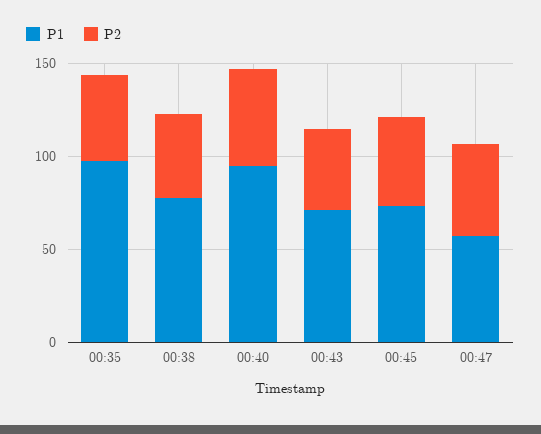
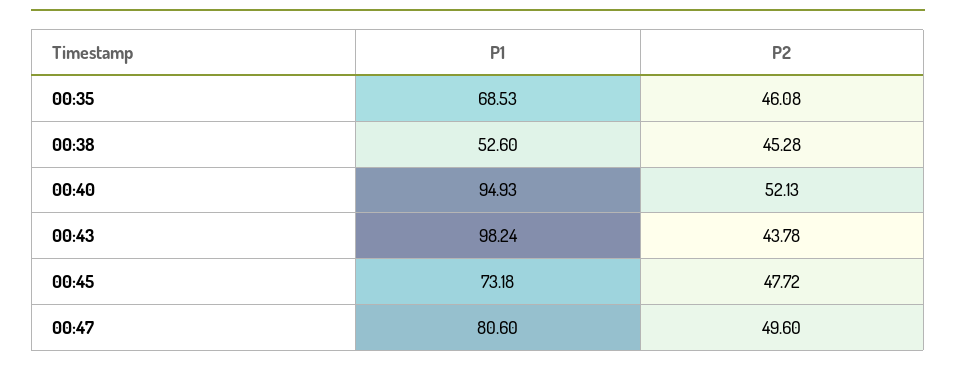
P1, 00:35: 100 -> 68.53
P1, 00:38: 80 -> 52.6
P1, 00:43: 70 -> 98.24
P1, 00:47: 60 -> 80.6

